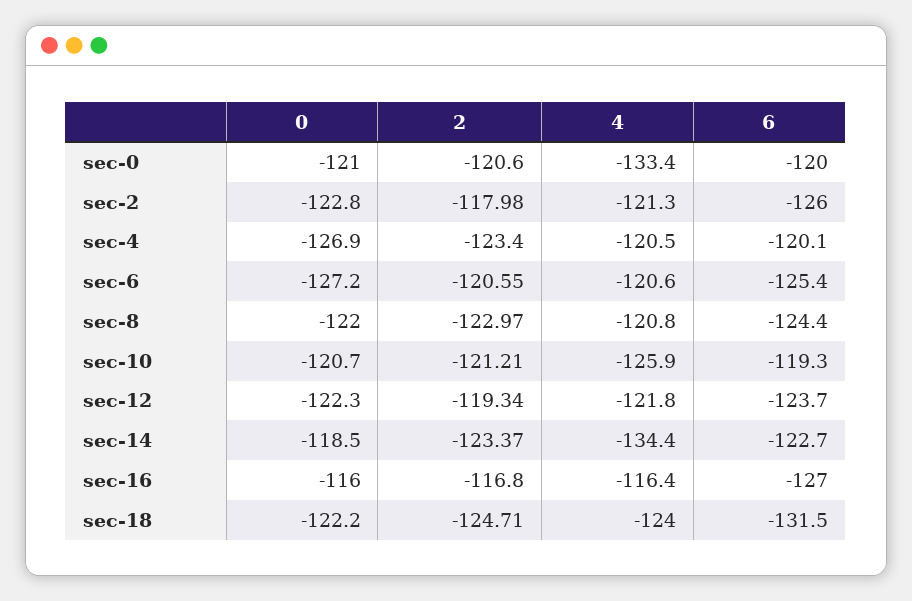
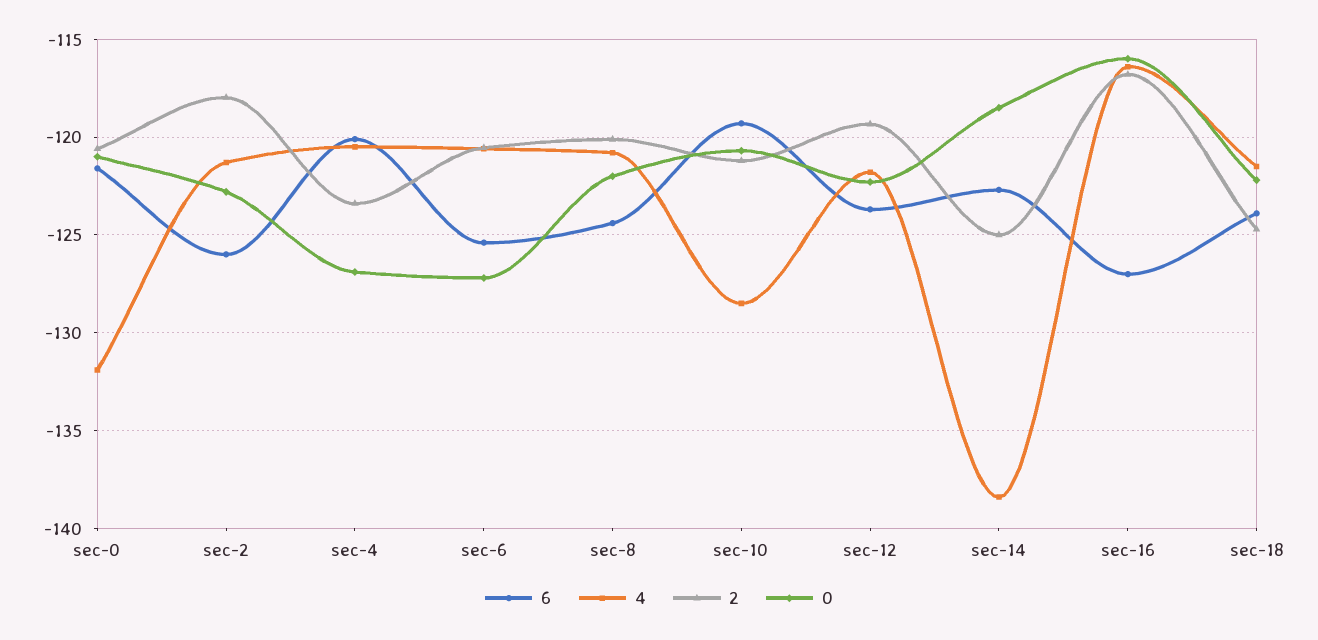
4, sec-0: -133.4 -> -132
6, sec-0: -120 -> -121.5
2, sec-8: -122.97 -> -120
4, sec-10: -125.9 -> -128.5
2, sec-14: -123.37 -> -125
4, sec-14: -134.4 -> -138.5
4, sec-18: -124 -> -121.5
6, sec-18: -131.5 -> -124

